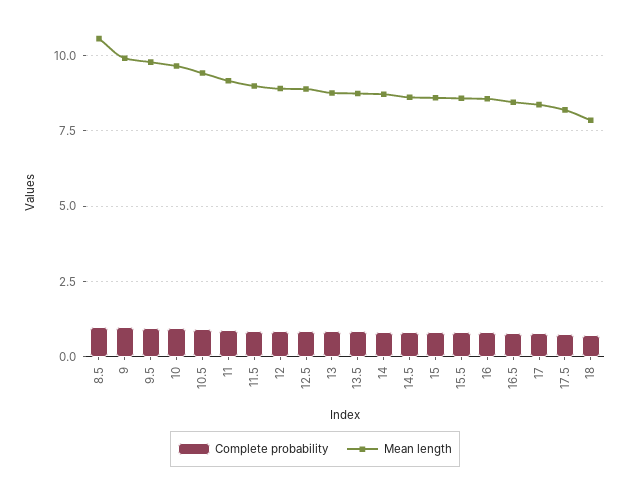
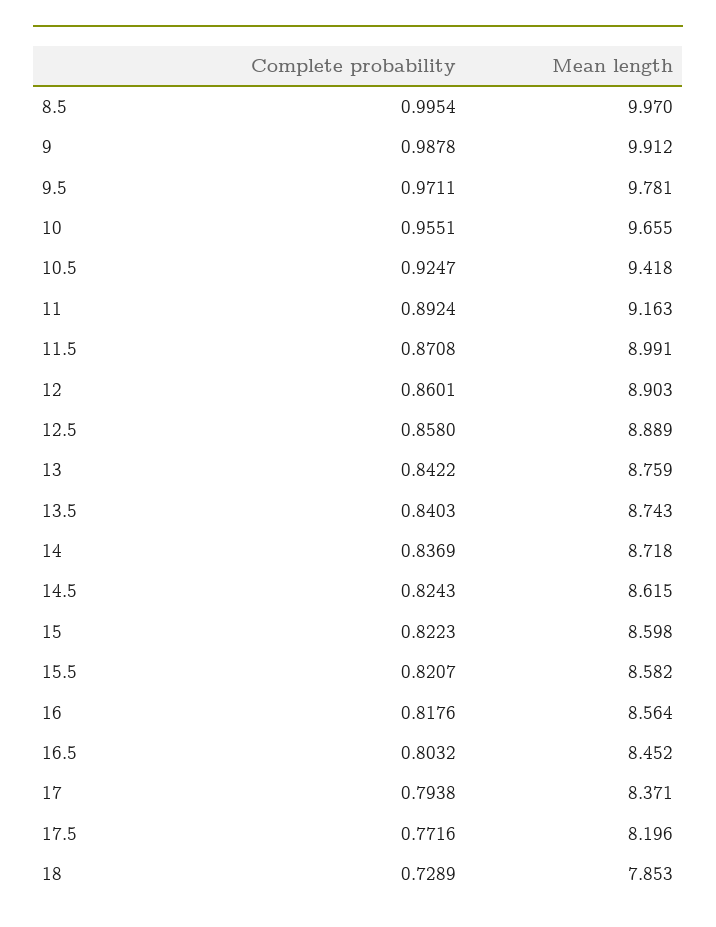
Mean length, 8.5: 10.5 -> 9.97

